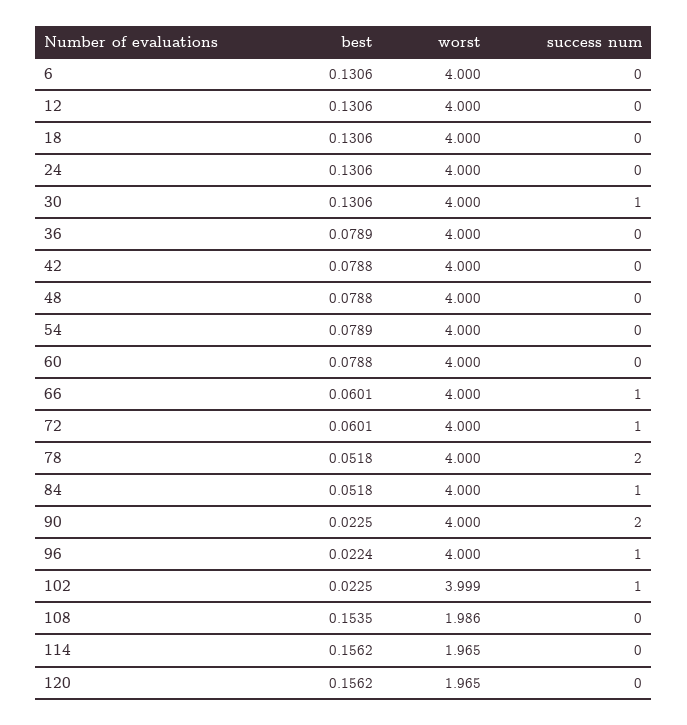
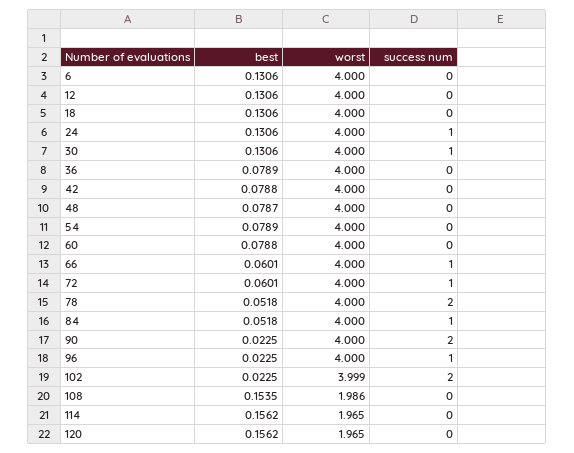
success num, 24: 0 -> 1
best, 48: 0.0788 -> 0.0787
best, 96: 0.0224 -> 0.0225
success num, 102: 1 -> 2

